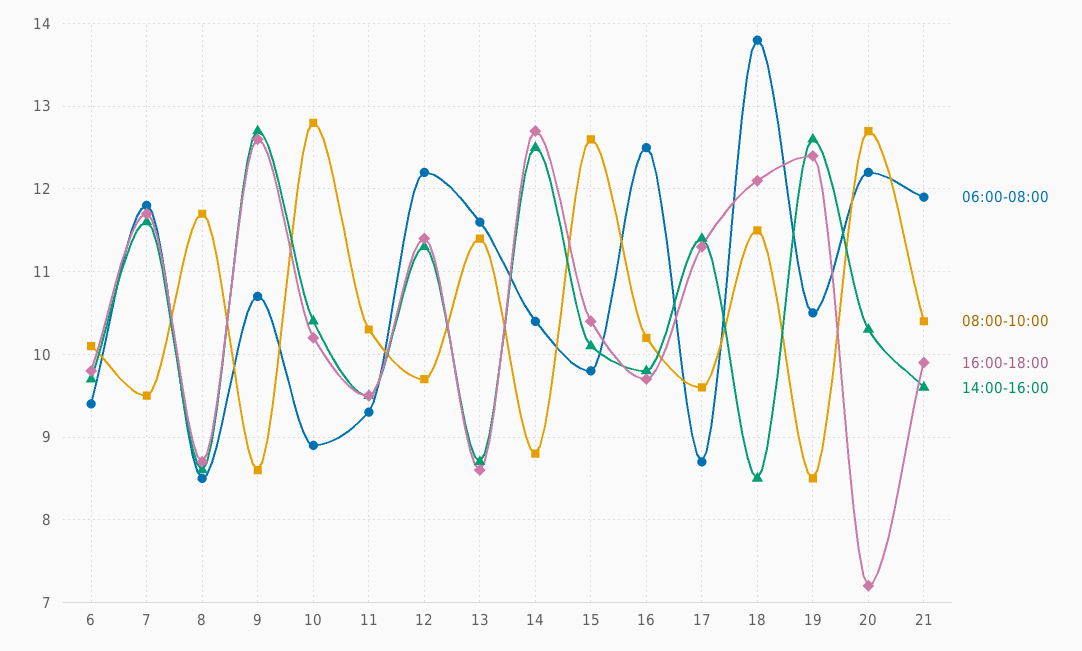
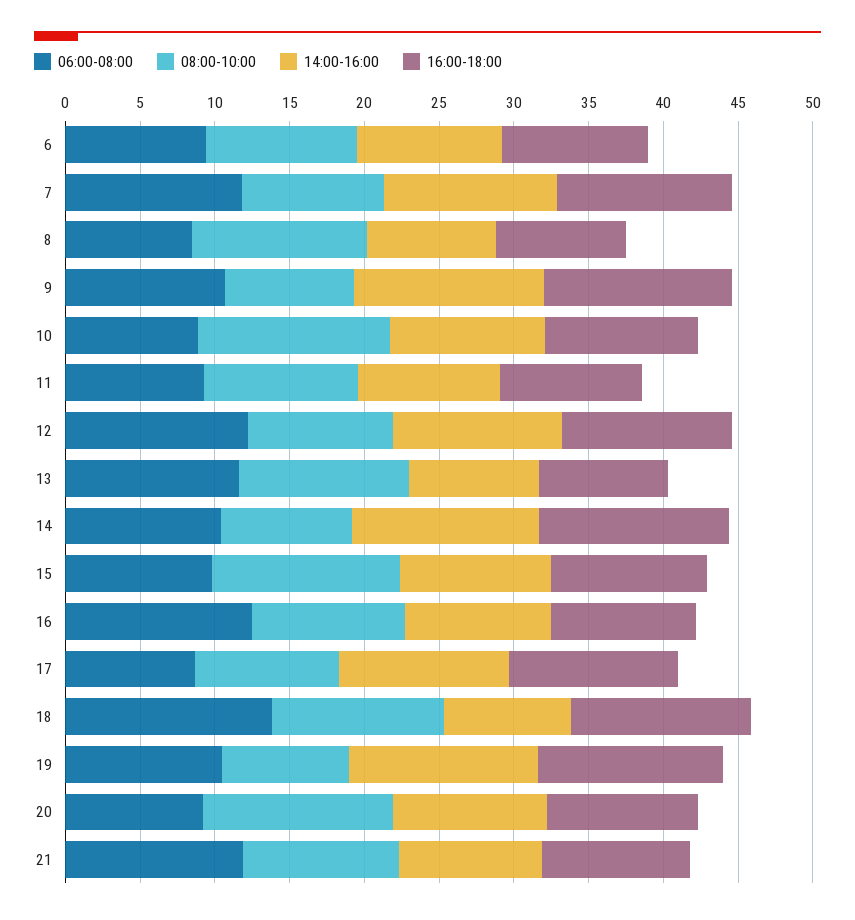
06:00-08:00, 20: 12.2 -> 9
16:00-18:00, 20: 7.2 -> 10

